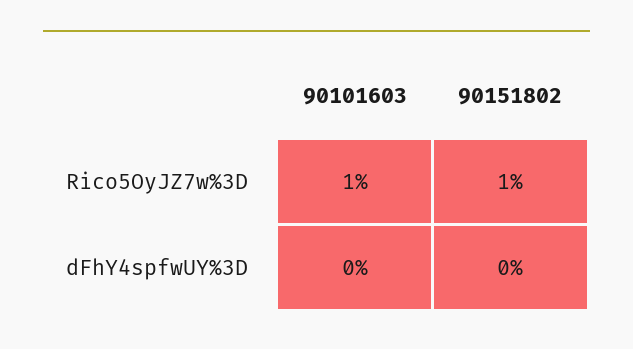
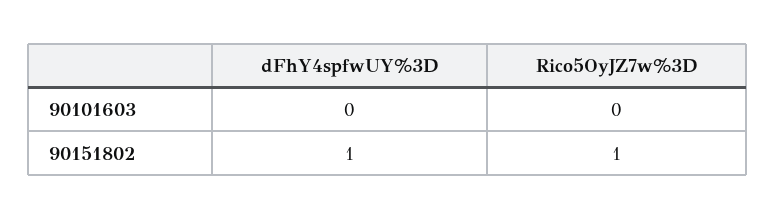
90101603, Rico5OyJZ7w%3D: 1 -> 0
90151802, dFhY4spfwUY%3D: 0 -> 1

